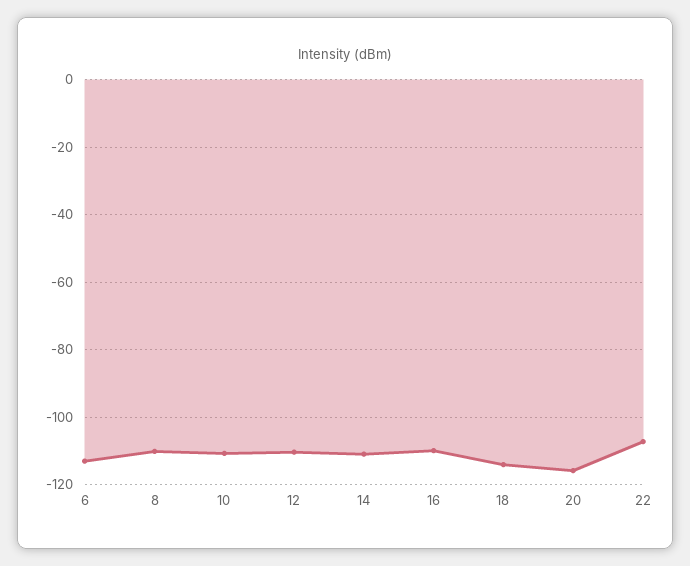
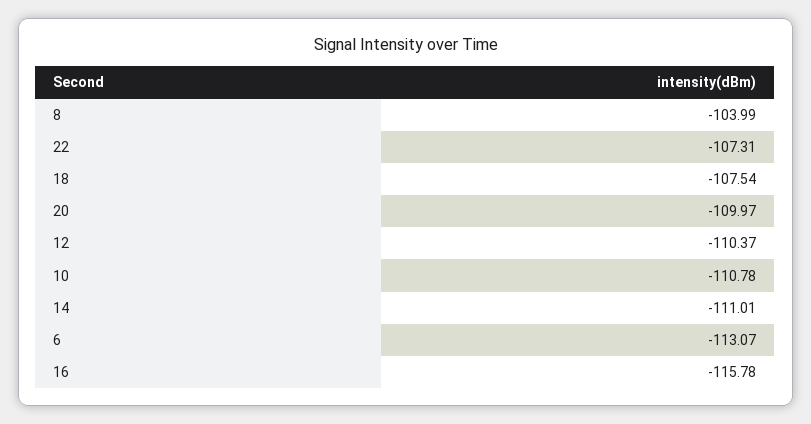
8: -110 -> -103.99
16: -110 -> -115.78
18: -114 -> -107.54
20: -116 -> -109.97

